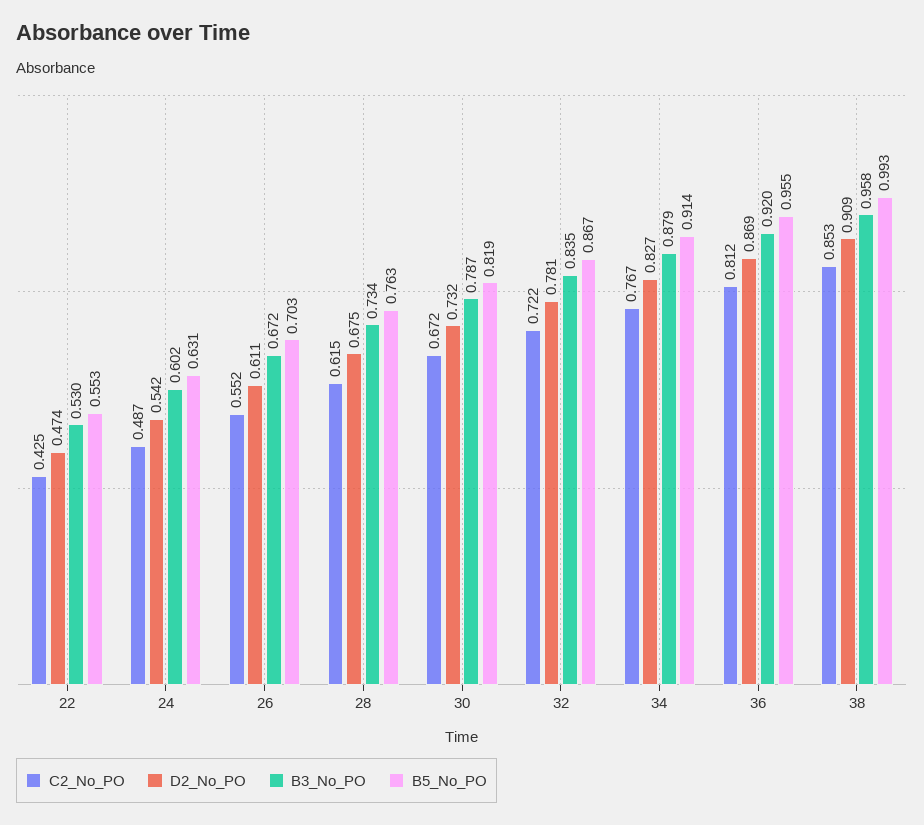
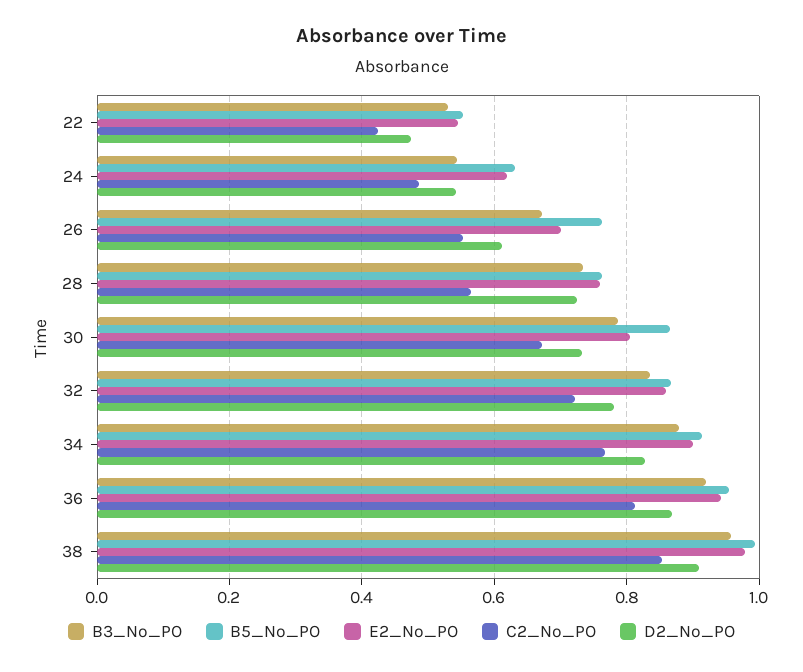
B3_No_PO, 24: 0.602 -> 0.54
B5_No_PO, 26: 0.703 -> 0.76
C2_No_PO, 28: 0.615 -> 0.56
D2_No_PO, 28: 0.675 -> 0.72
B5_No_PO, 30: 0.819 -> 0.86
E2_No_PO, 22: none -> 0.54
E2_No_PO, 24: none -> 0.62
E2_No_PO, 26: none -> 0.7
E2_No_PO, 28: none -> 0.76
E2_No_PO, 30: none -> 0.8
E2_No_PO, 32: none -> 0.86
E2_No_PO, 34: none -> 0.9
E2_No_PO, 36: none -> 0.94
E2_No_PO, 38: none -> 0.98

